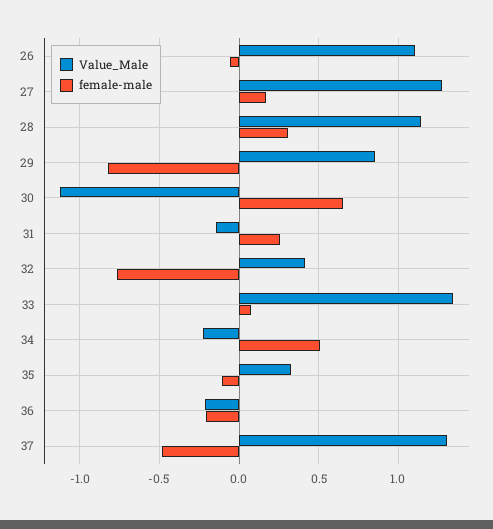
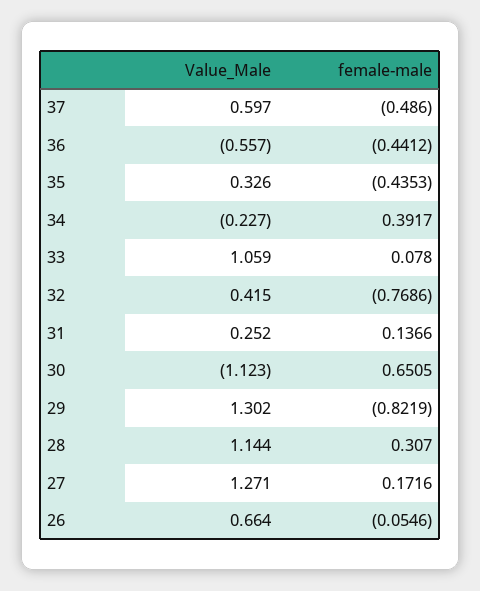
Value_Male, 26: 1.1 -> 0.664
Value_Male, 29: 0.85 -> 1.302
Value_Male, 31: -0.15 -> 0.252
female-male, 31: 0.25 -> 0.1366
Value_Male, 33: 1.35 -> 1.059
female-male, 34: 0.5 -> 0.3917
female-male, 35: -0.1 -> -0.4353
Value_Male, 36: -0.2 -> -0.557
female-male, 36: -0.2 -> -0.4412
Value_Male, 37: 1.3 -> 0.597

